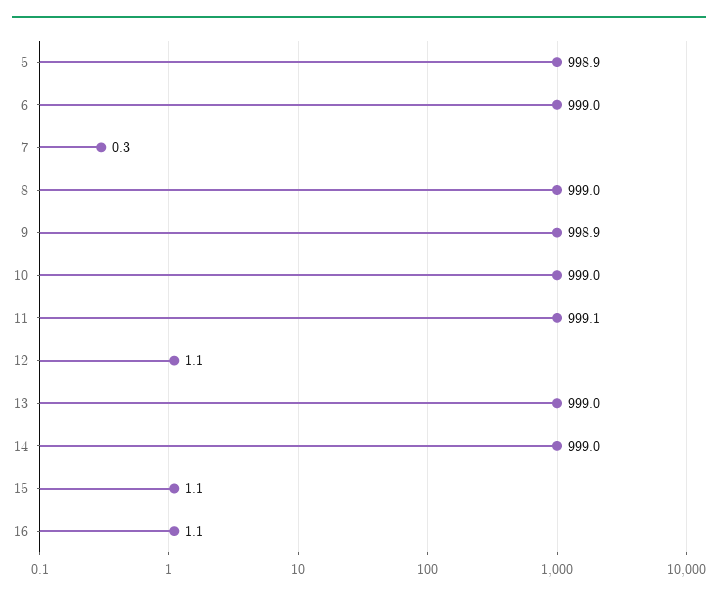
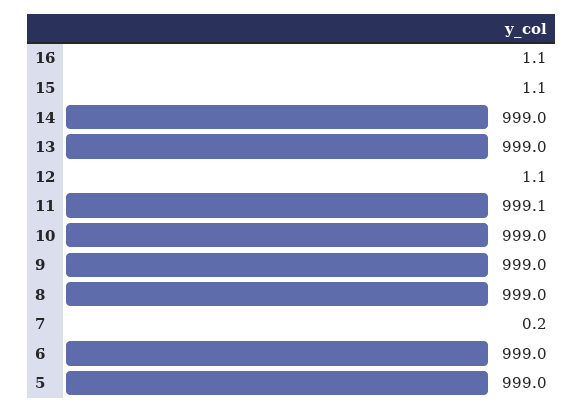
5: 998.9 -> 999
7: 0.3 -> 0.2
9: 998.9 -> 999

